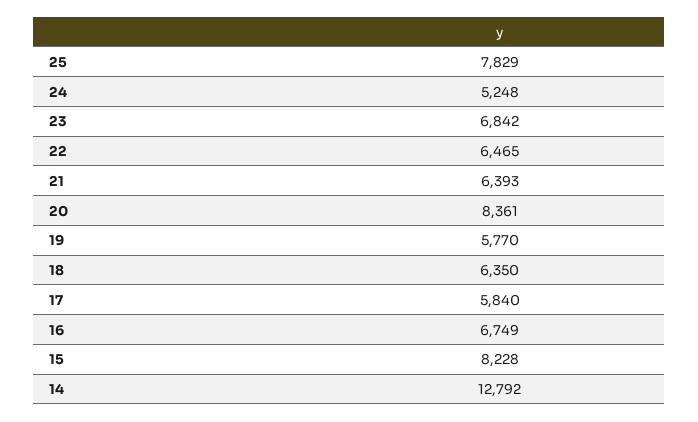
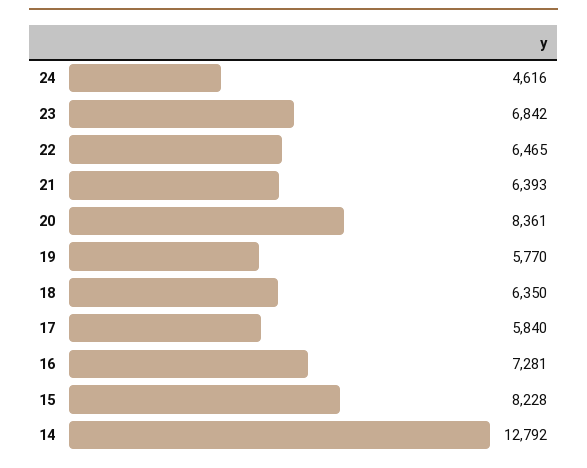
25: 7829 -> none
24: 5248 -> 4616
16: 6749 -> 7281

